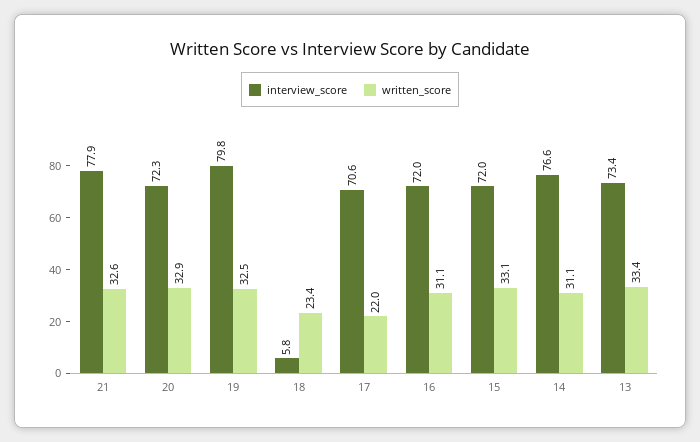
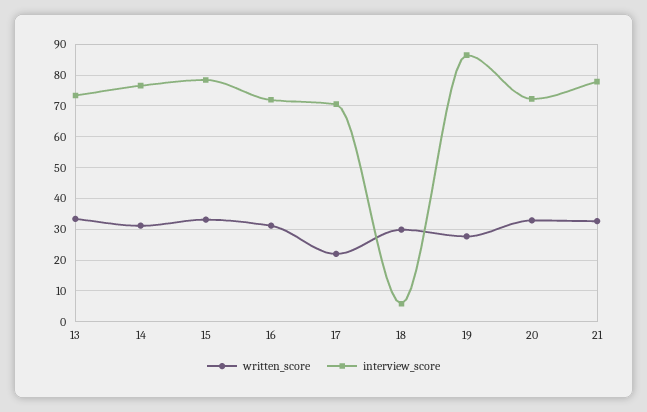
interview_score, 19: 79.8 -> 86
written_score, 19: 32.5 -> 28
written_score, 18: 23.4 -> 30
interview_score, 15: 72 -> 78

